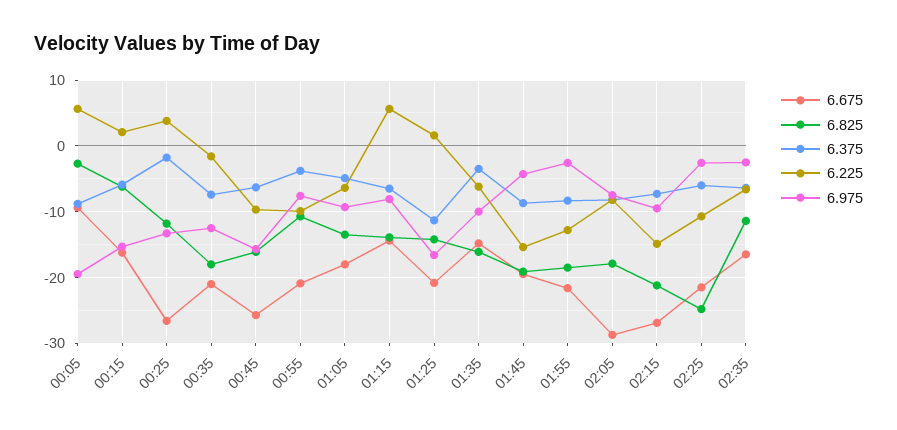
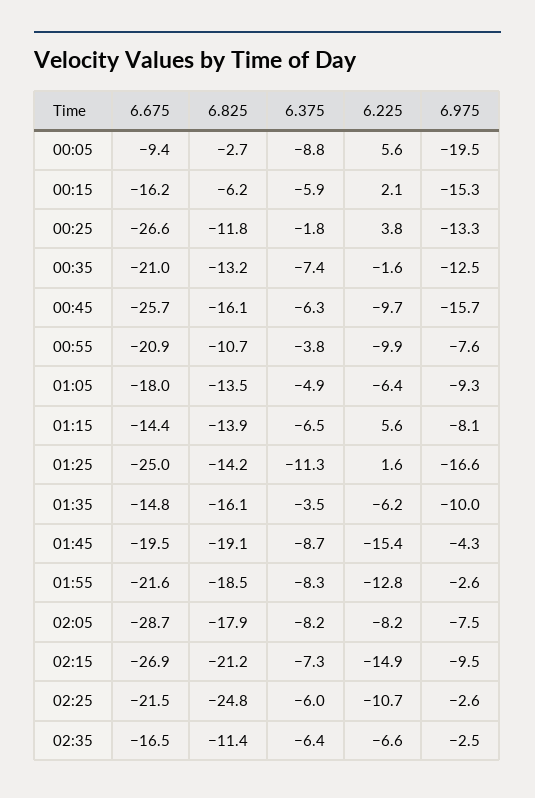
6.825, 00:35: -18 -> -13.2
6.675, 01:25: -21 -> -25

